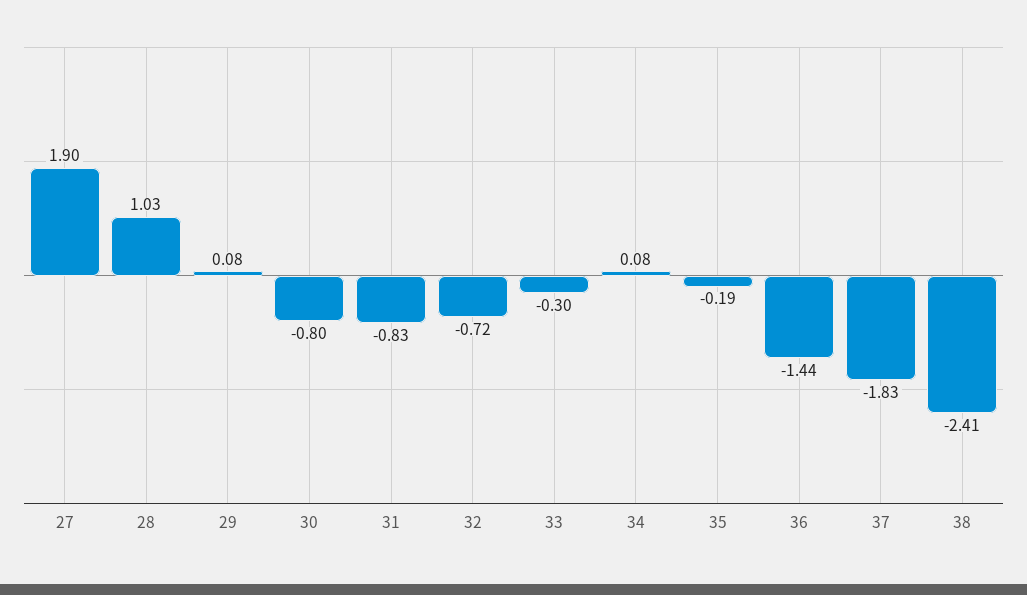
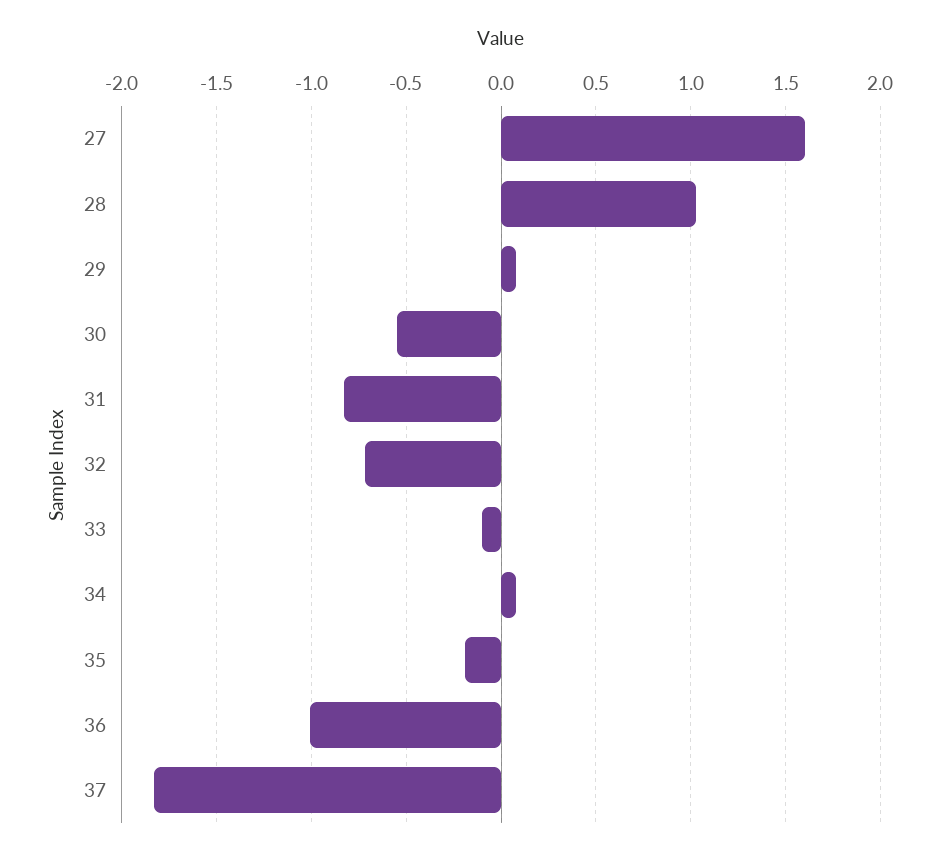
27: 1.9 -> 1.6
30: -0.8 -> -0.55
33: -0.3 -> -0.1
36: -1.44 -> -1
38: -2.41 -> none

